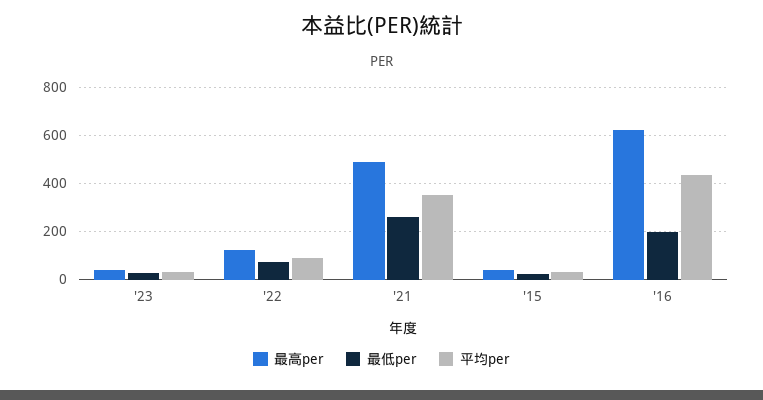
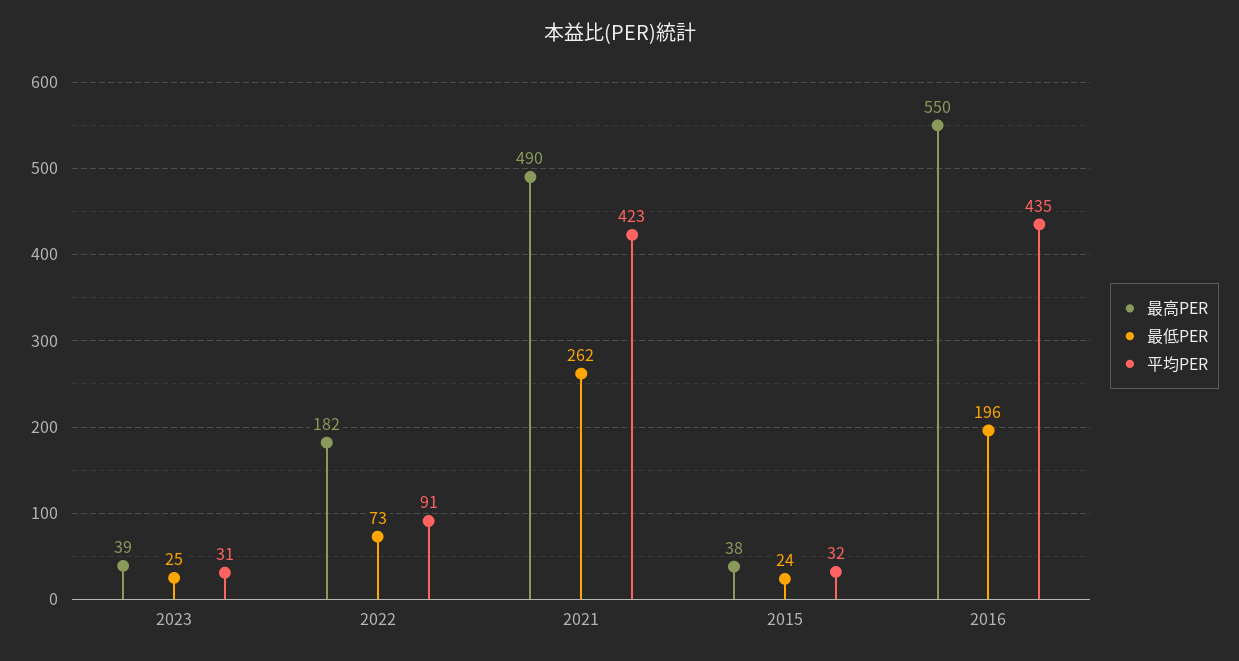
最高per, '22: 125 -> 182
平均per, '21: 350 -> 423
最高per, '16: 625 -> 550

